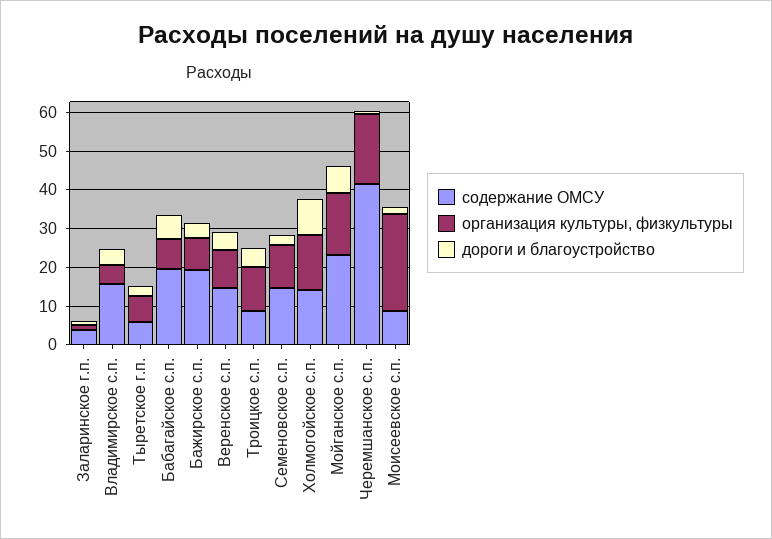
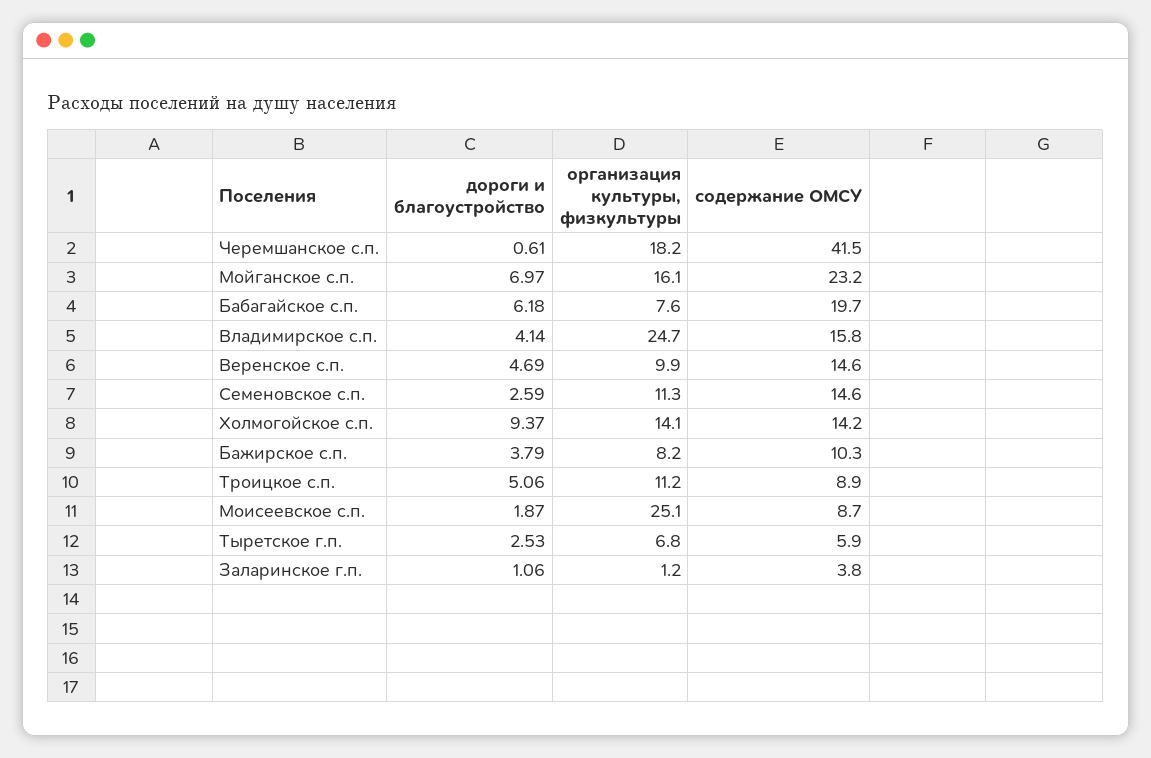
организация культуры, физкультуры, Владимирское с.п.: 5 -> 24.7
содержание ОМСУ, Бажирское с.п.: 20 -> 10.3

